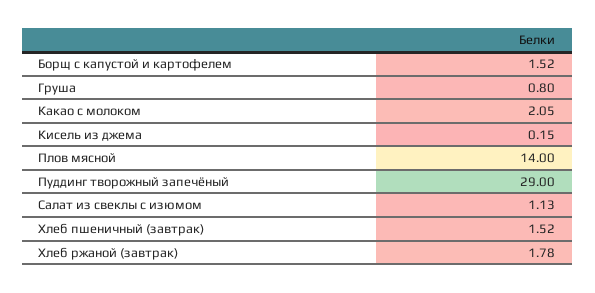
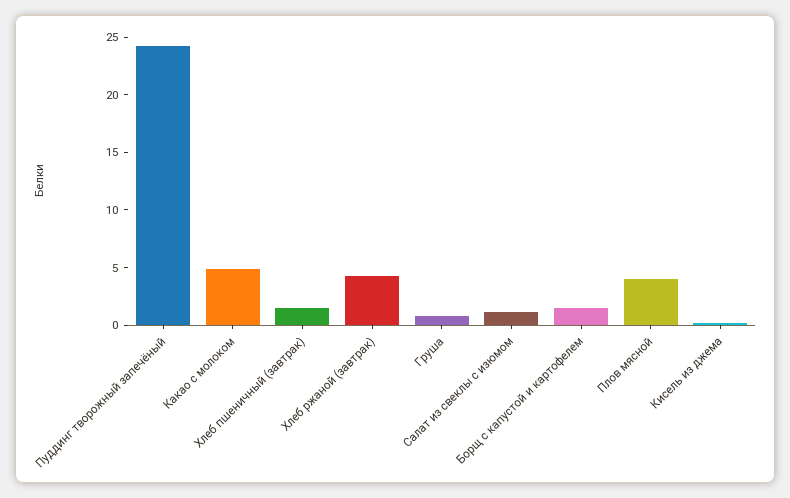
Какао с молоком: 2.05 -> 5
Плов мясной: 14 -> 4
Пуддинг творожный запечёный: 29 -> 24
Хлеб ржаной (завтрак): 1.78 -> 4

